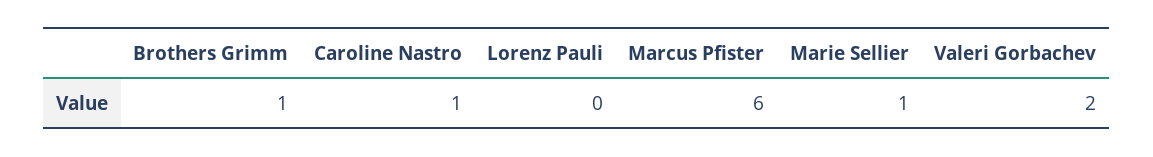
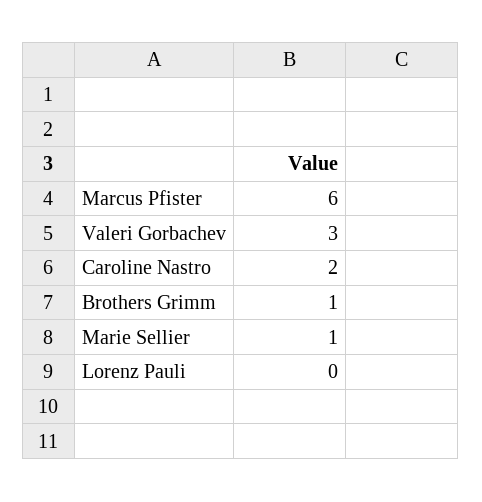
Caroline Nastro: 1 -> 2
Valeri Gorbachev: 2 -> 3

